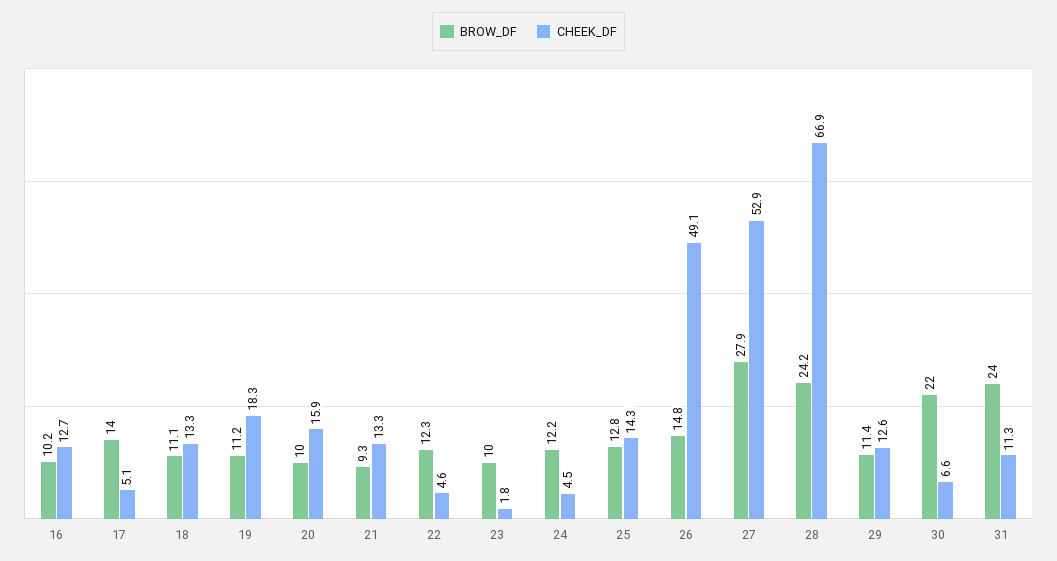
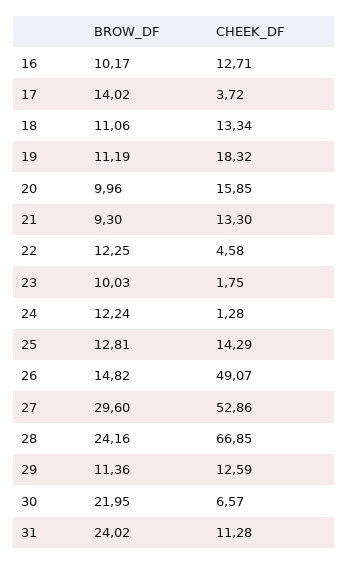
CHEEK_DF, 17: 5.1 -> 3.72
CHEEK_DF, 24: 4.5 -> 1.28
BROW_DF, 27: 27.9 -> 29.6

